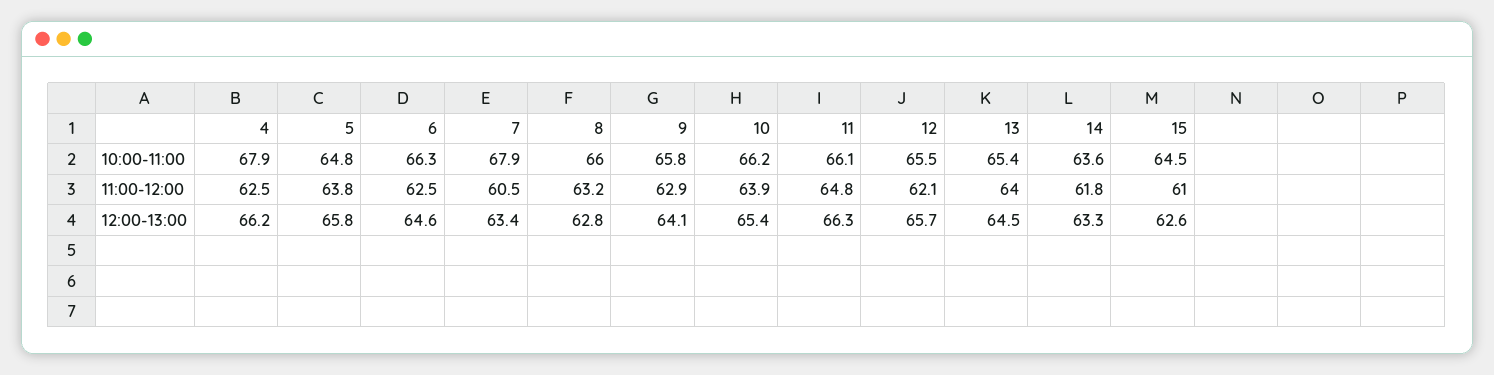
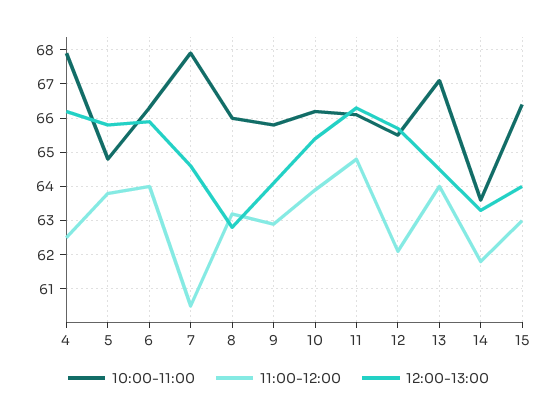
10:00-11:00, 13: 65.4 -> 67
10:00-11:00, 15: 64.5 -> 66.5
11:00-12:00, 6: 62.5 -> 64
11:00-12:00, 15: 61 -> 63
12:00-13:00, 6: 64.6 -> 66
12:00-13:00, 7: 63.4 -> 64.5
12:00-13:00, 15: 62.6 -> 64

